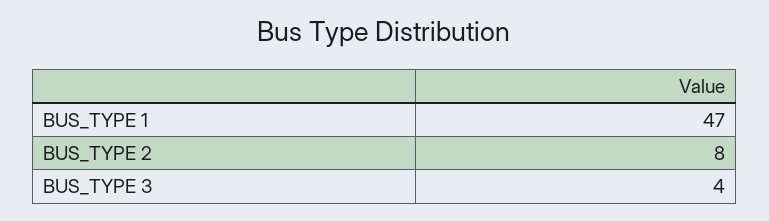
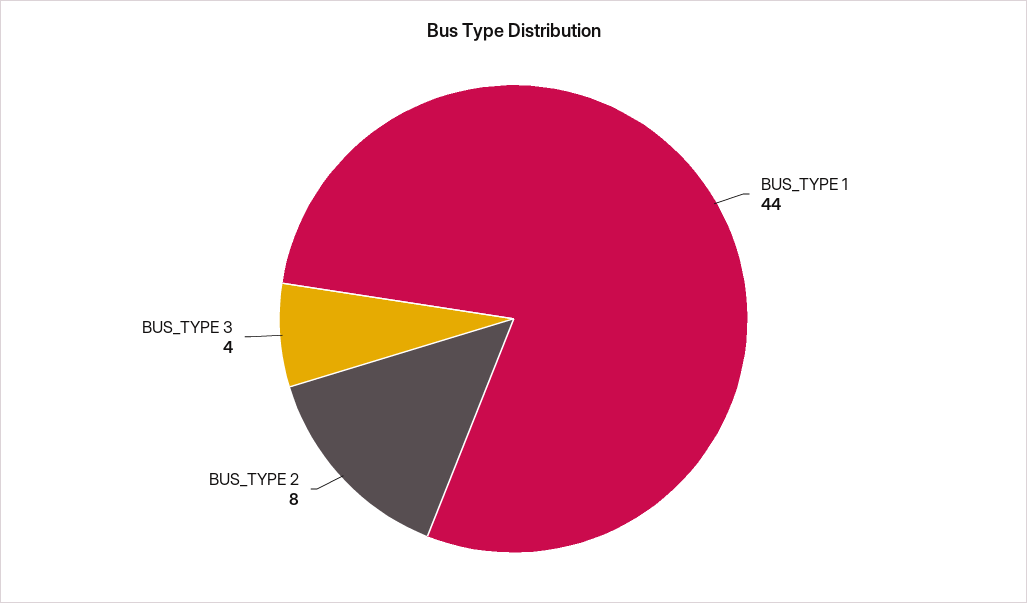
BUS_TYPE 1: 47 -> 44

